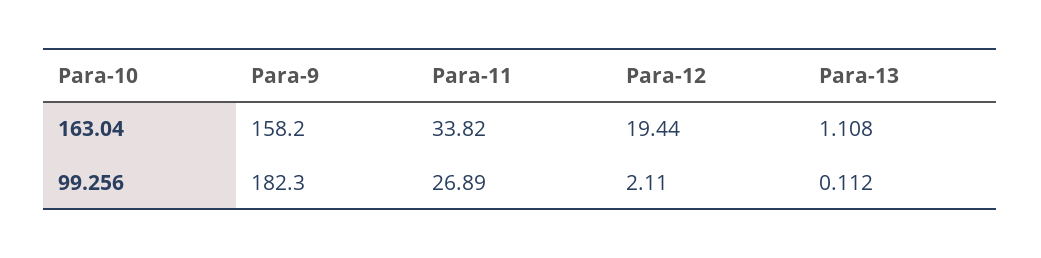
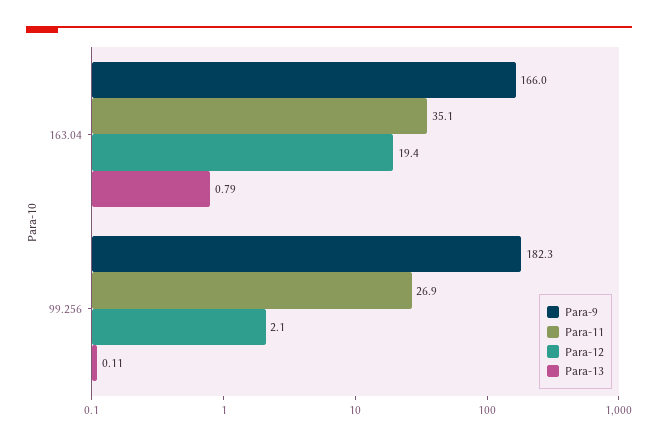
Para-9, 163.04: 158.2 -> 166
Para-11, 163.04: 33.82 -> 35.1
Para-13, 163.04: 1.108 -> 0.79

